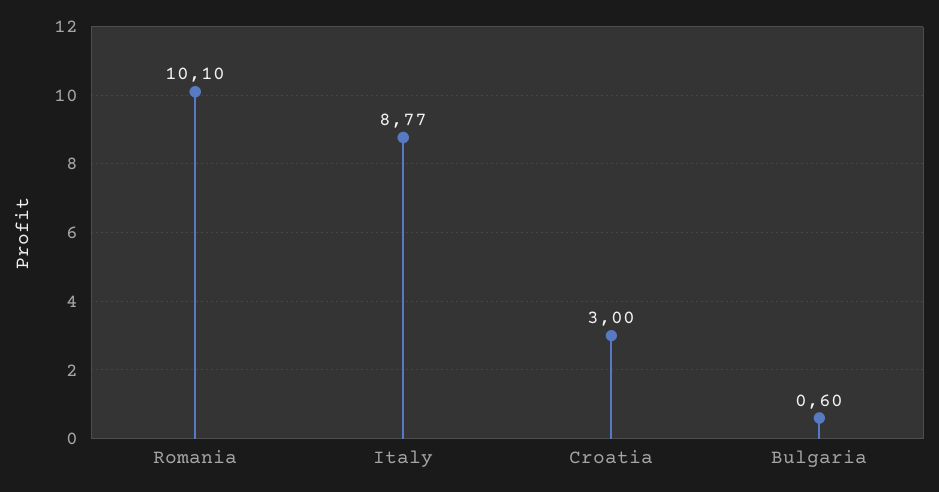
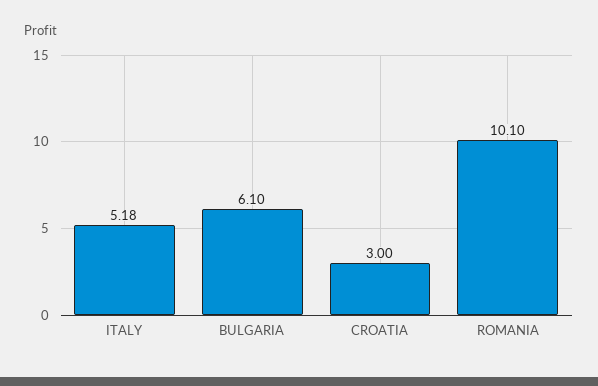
Italy: 8.77 -> 5.18
Bulgaria: 0.6 -> 6.1

